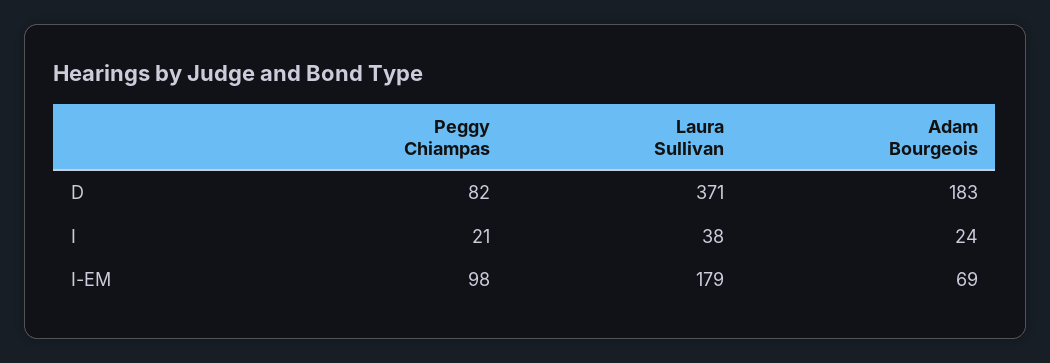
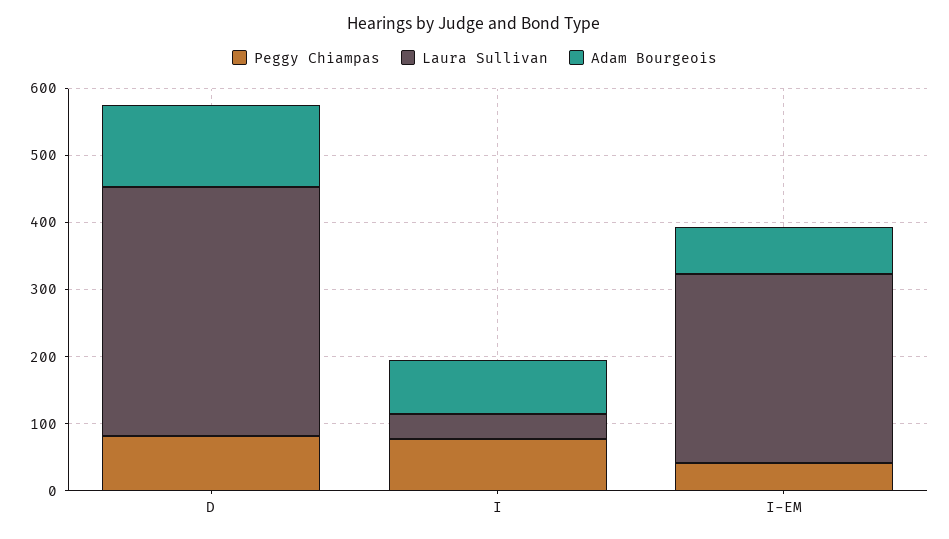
Adam Bourgeois, D: 183 -> 120
Peggy Chiampas, I: 21 -> 80
Adam Bourgeois, I: 24 -> 80
Peggy Chiampas, I-EM: 98 -> 40
Laura Sullivan, I-EM: 179 -> 280

